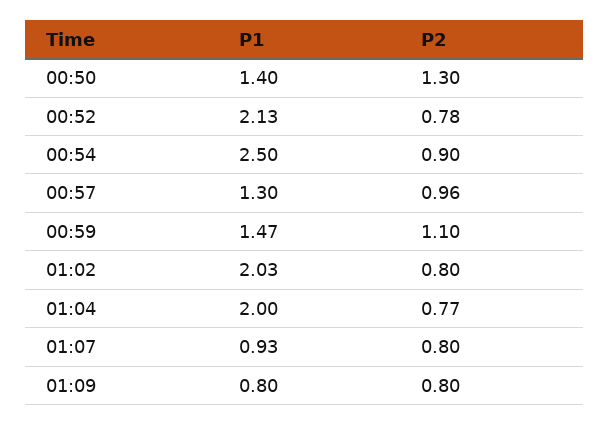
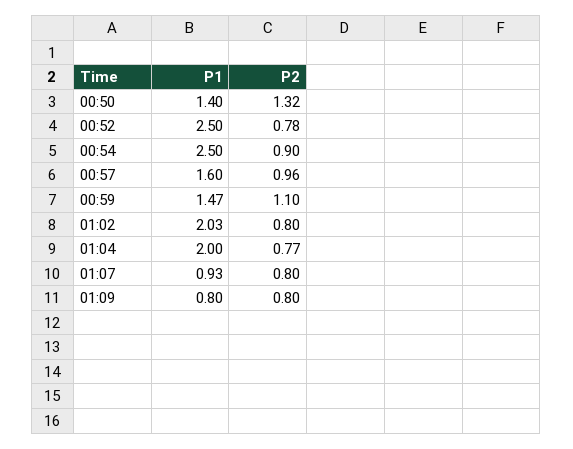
P2, 00:50: 1.3 -> 1.32
P1, 00:52: 2.13 -> 2.5
P1, 00:57: 1.3 -> 1.6

